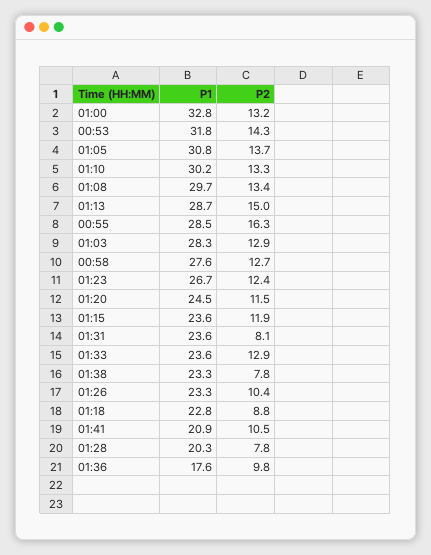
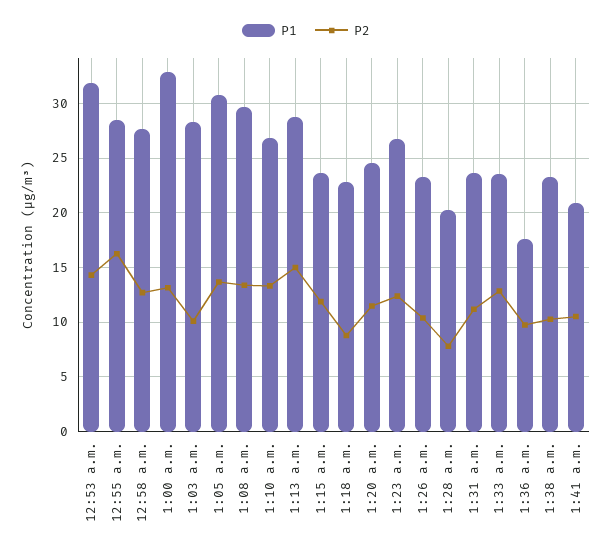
P1, 01:10: 30.2 -> 27
P2, 01:03: 12.9 -> 10
P2, 01:31: 8.1 -> 11
P2, 01:38: 7.8 -> 10

